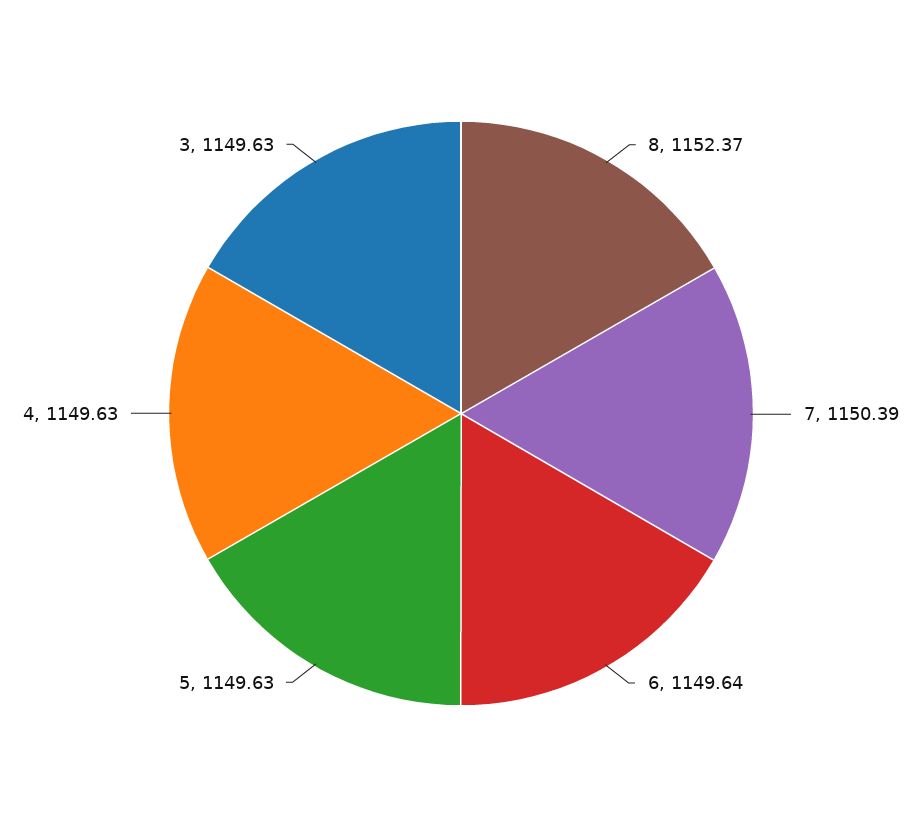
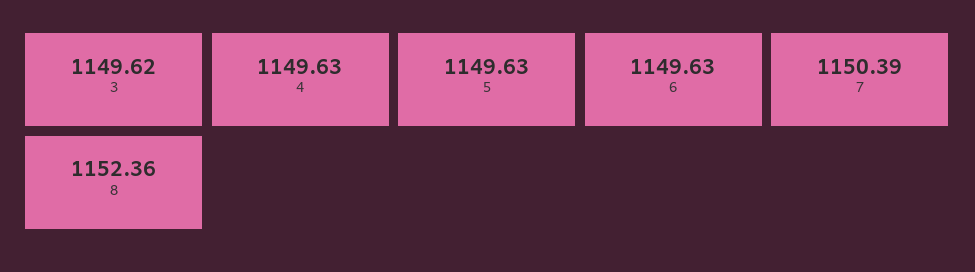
8: 1152.37 -> 1152.36
6: 1149.64 -> 1149.63
3: 1149.63 -> 1149.62

